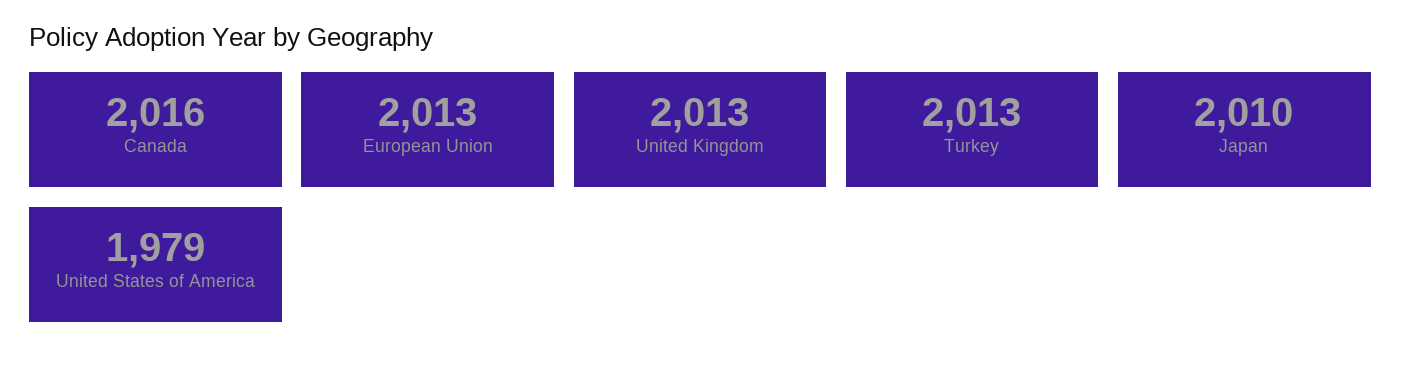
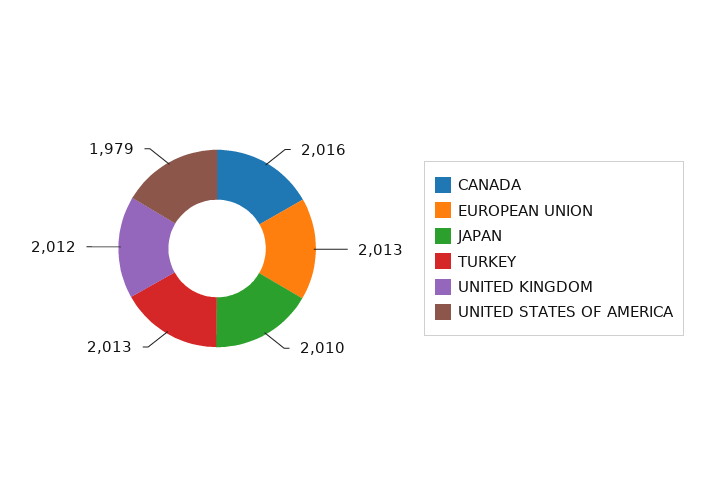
United Kingdom: 2013 -> 2012

